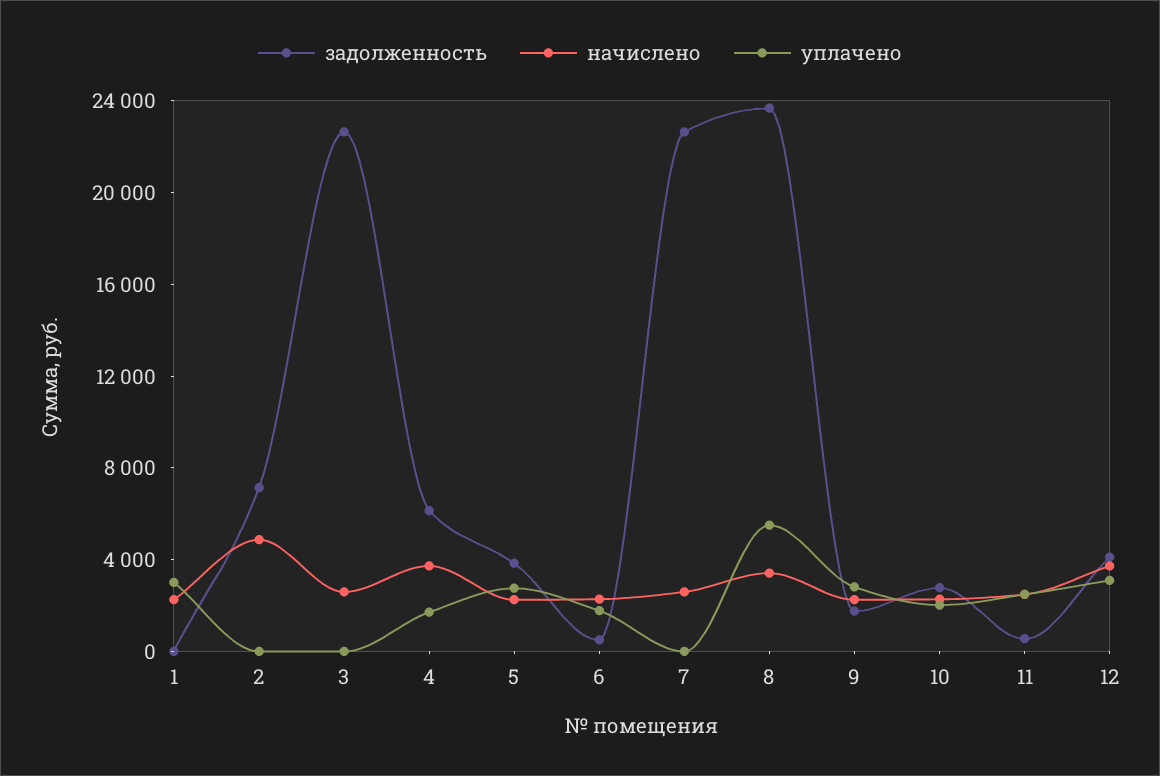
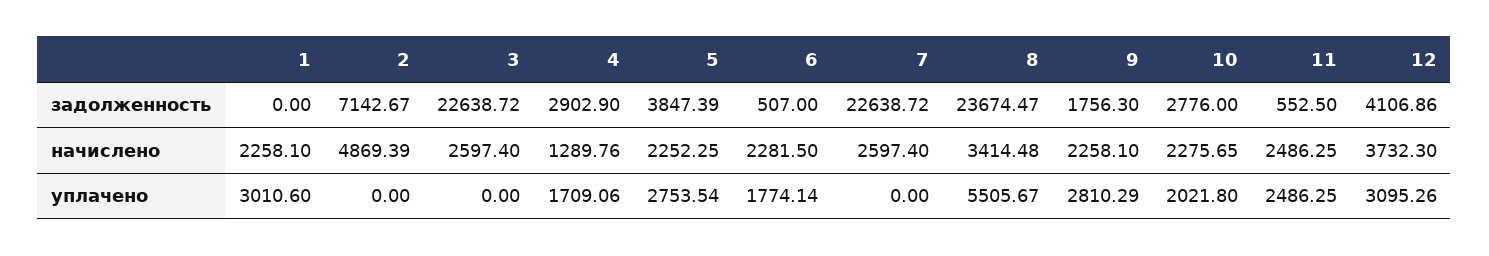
задолженность, 4: 6000 -> 2902.9
начислено, 4: 4000 -> 1289.76

